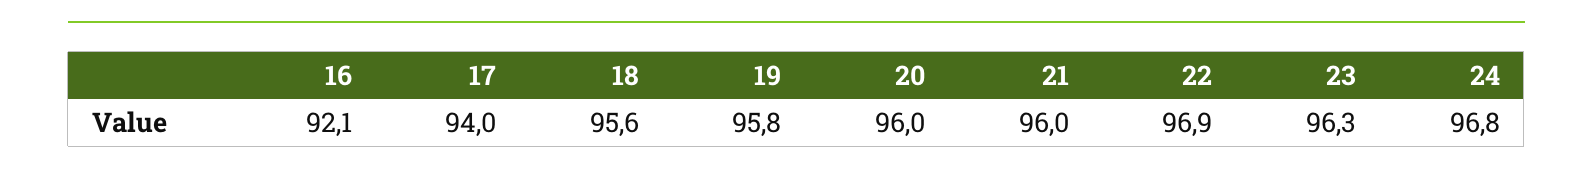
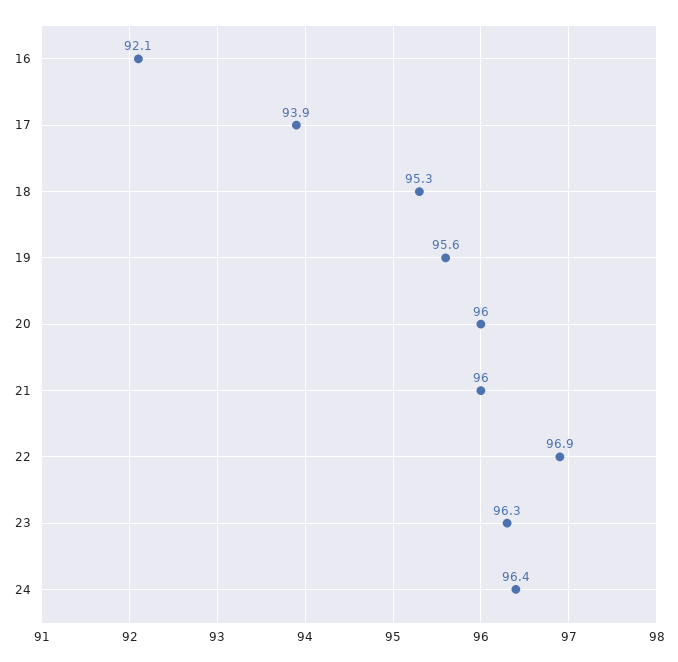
17: 94 -> 93.9
18: 95.6 -> 95.3
19: 95.8 -> 95.6
24: 96.8 -> 96.4

